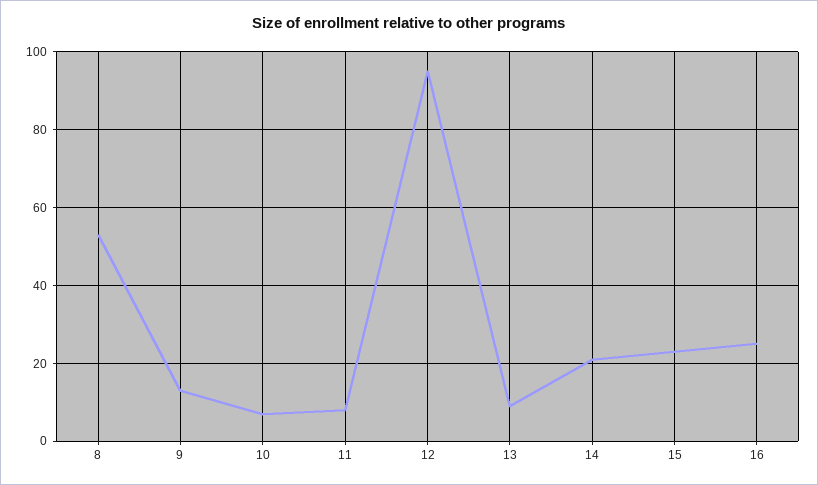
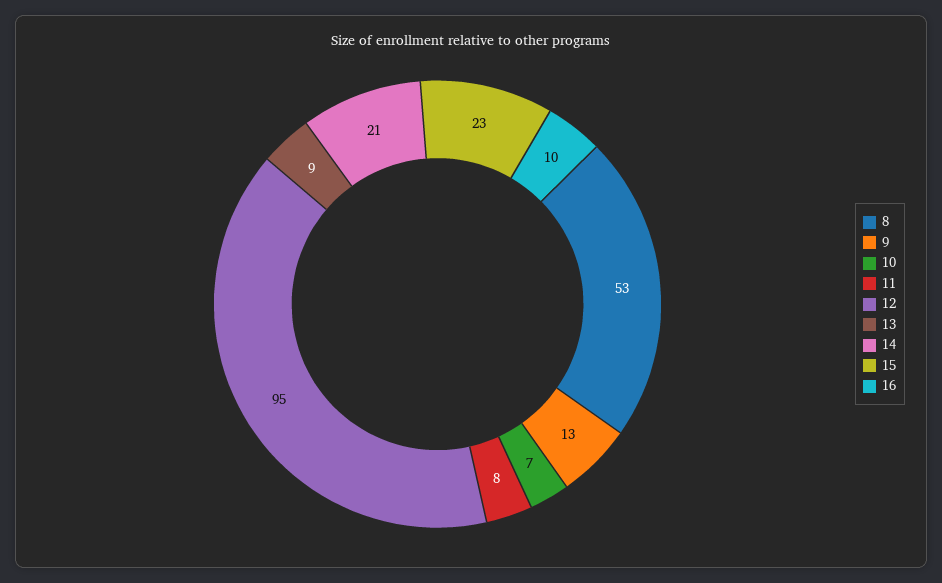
16: 25 -> 10

